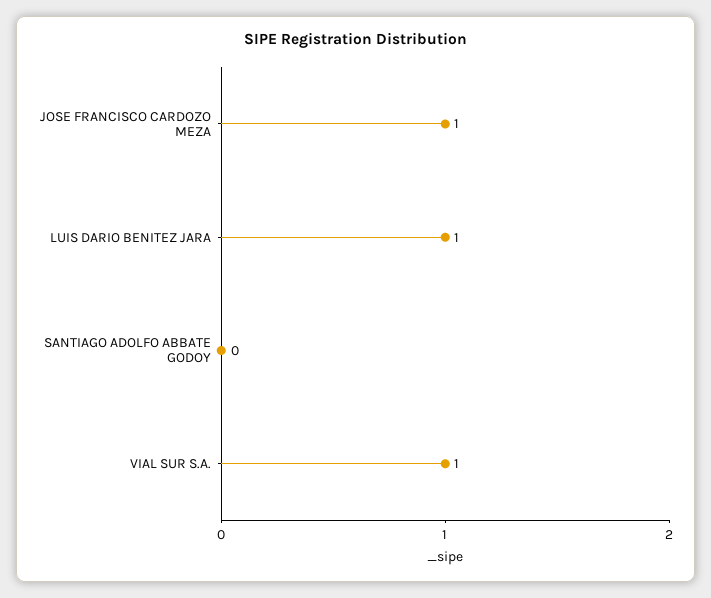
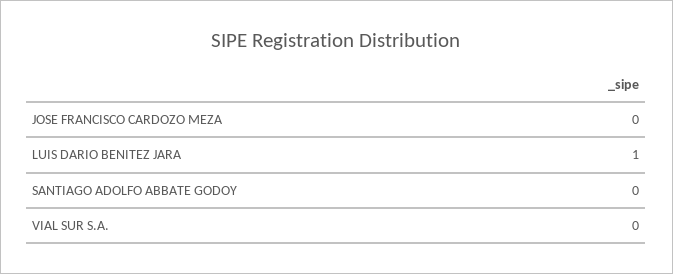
JOSE FRANCISCO CARDOZO MEZA: 1 -> 0
VIAL SUR S.A.: 1 -> 0

